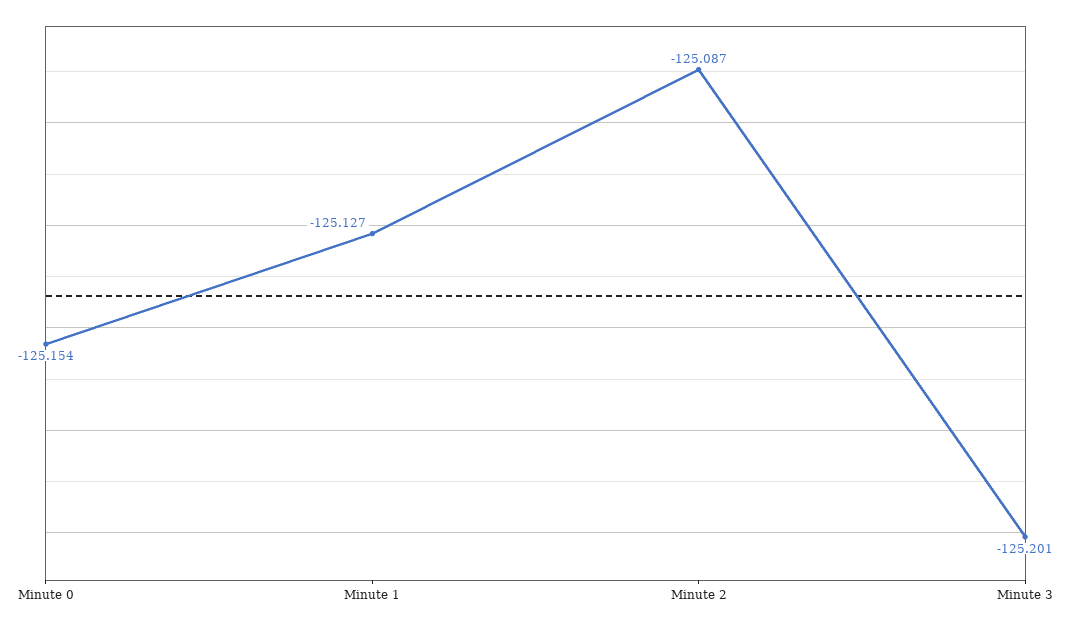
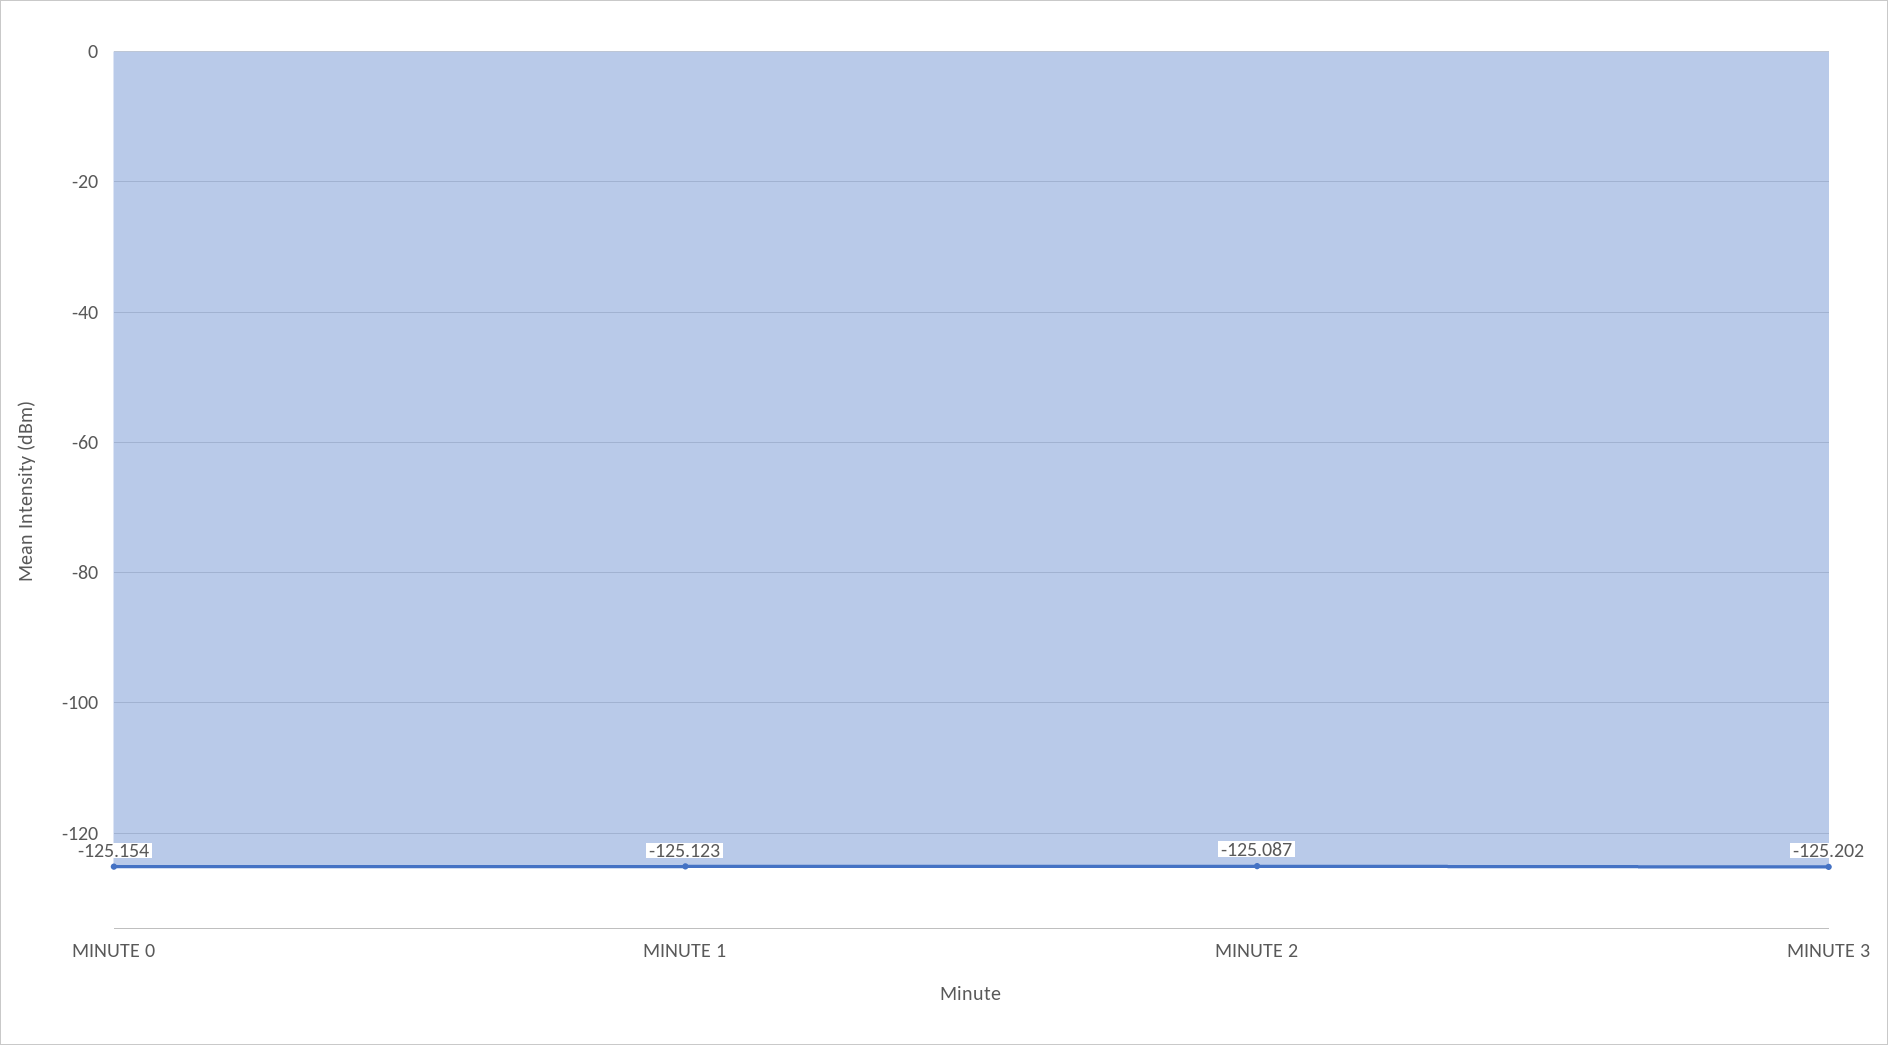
Minute 1: -125.127 -> -125.123
Minute 3: -125.201 -> -125.202

